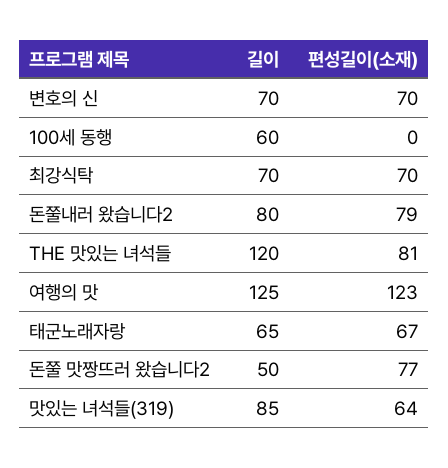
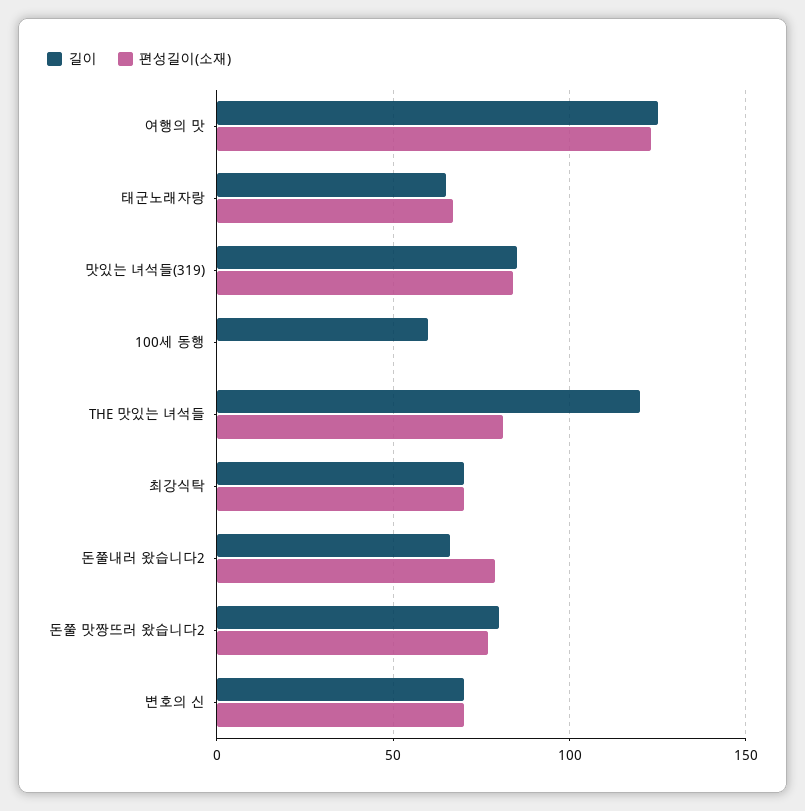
길이, 돈쭐내러 왔습니다2: 80 -> 65
길이, 돈쭐 맛짱뜨러 왔습니다2: 50 -> 80
편성길이(소재), 맛있는 녀석들(319): 64 -> 85

